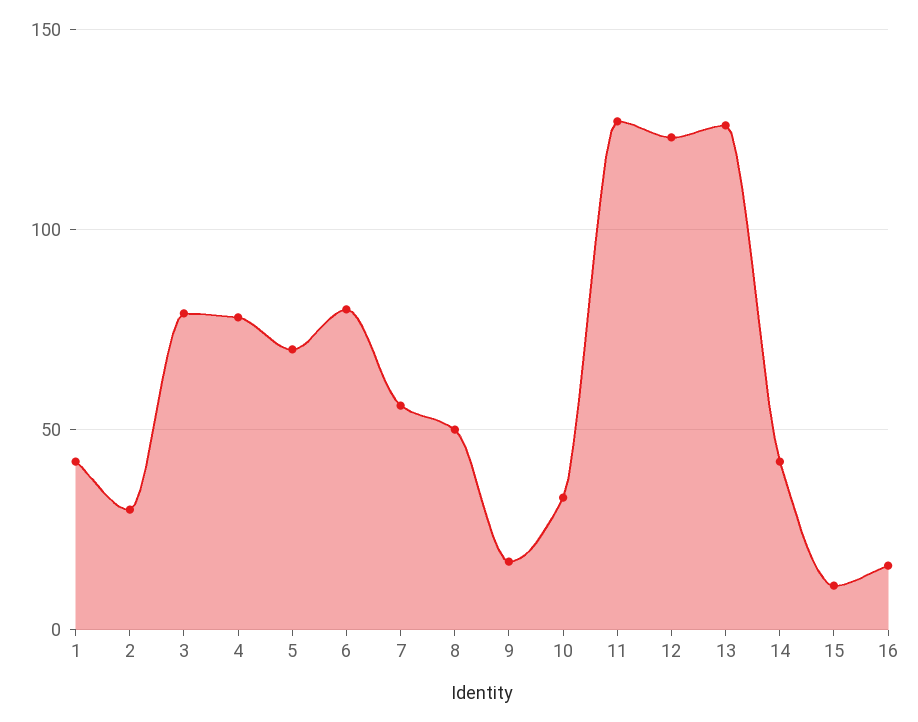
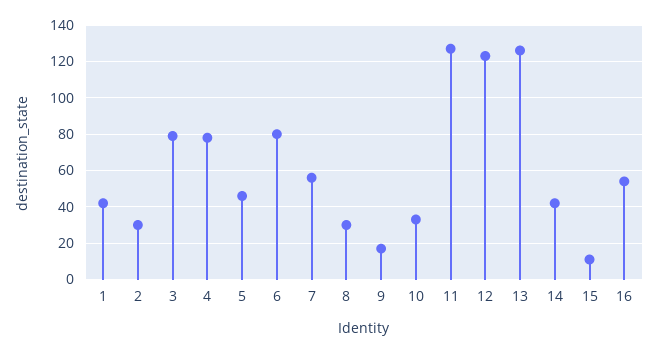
5: 70 -> 45
8: 50 -> 30
16: 15 -> 55

